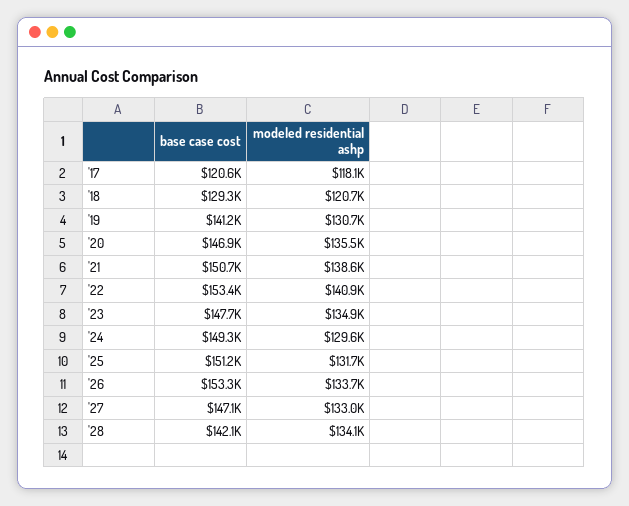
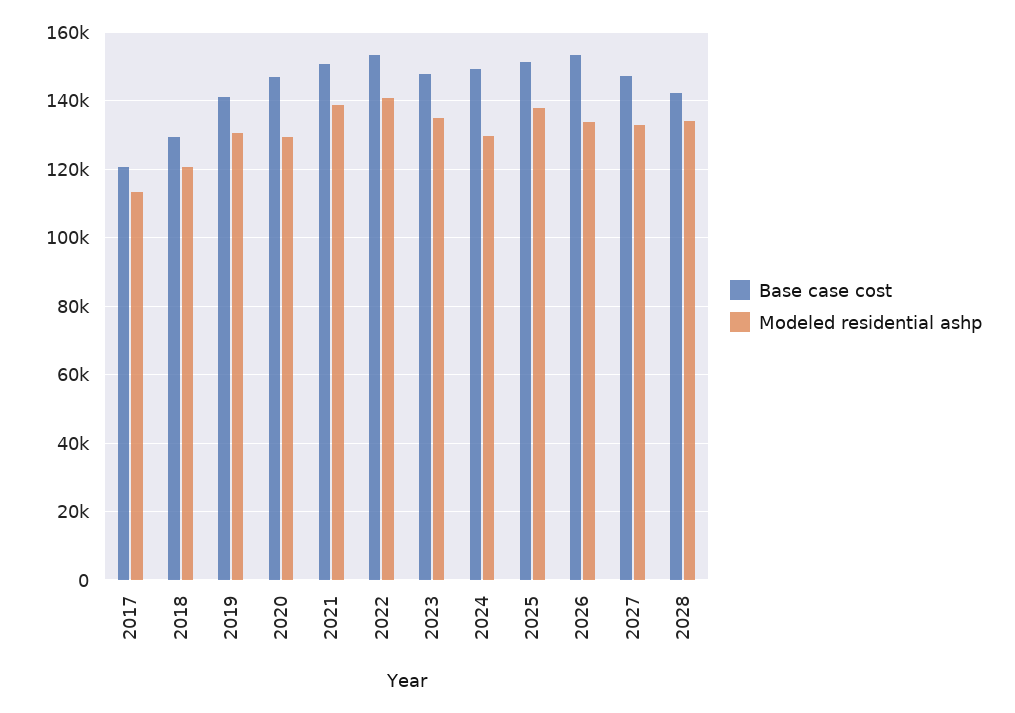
modeled residential ashp, '17: 118100 -> 114000
modeled residential ashp, '20: 135500 -> 130000
modeled residential ashp, '25: 131700 -> 138000

